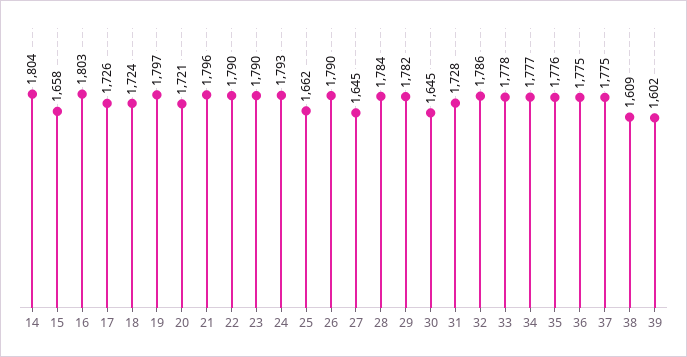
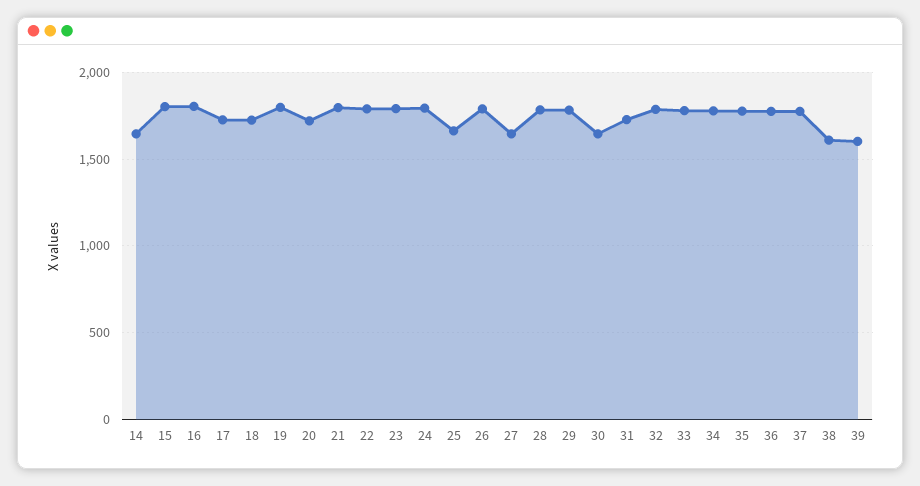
14: 1804 -> 1650
15: 1658 -> 1800

